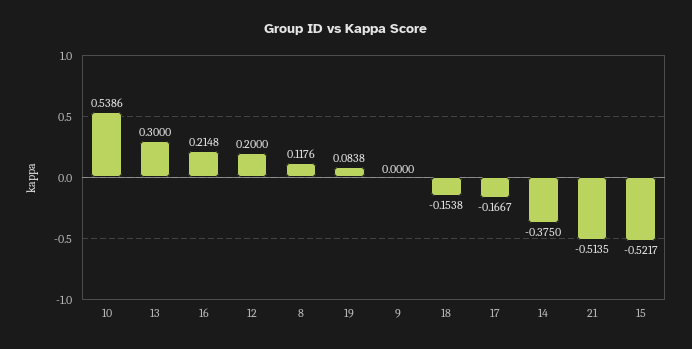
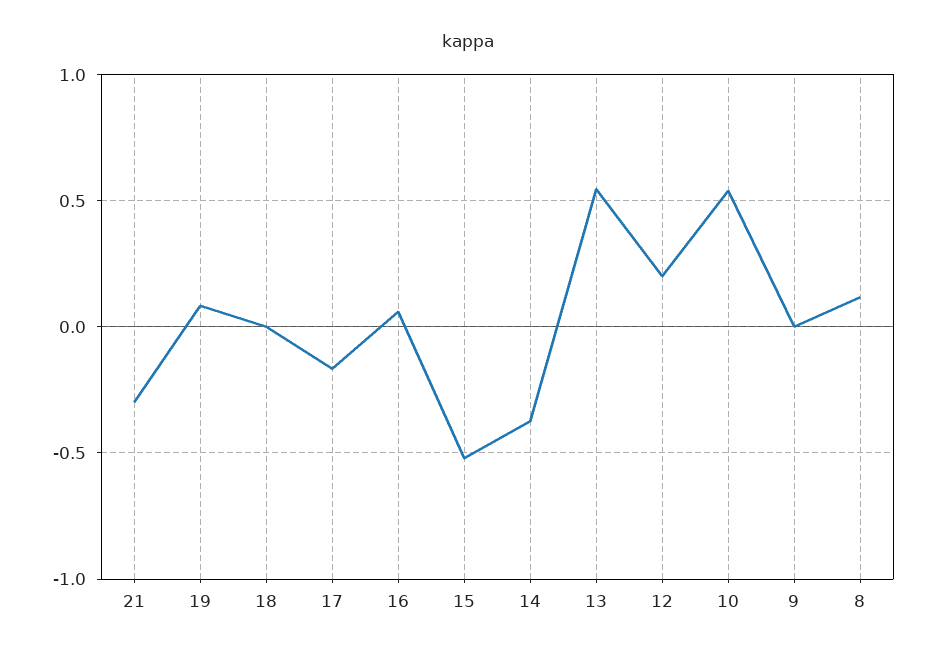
13: 0.3 -> 0.55
16: 0.2148 -> 0.05
18: -0.1538 -> 0
21: -0.5135 -> -0.3

